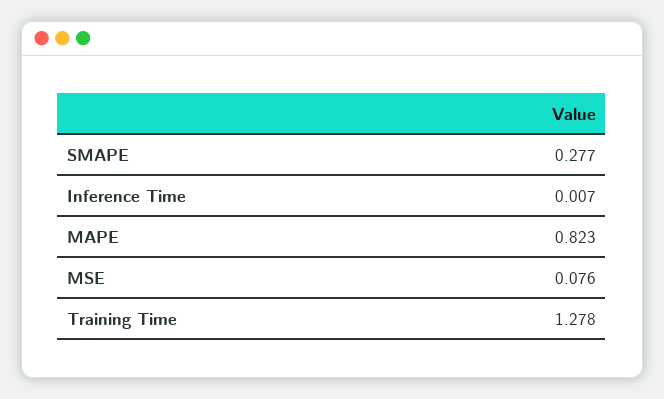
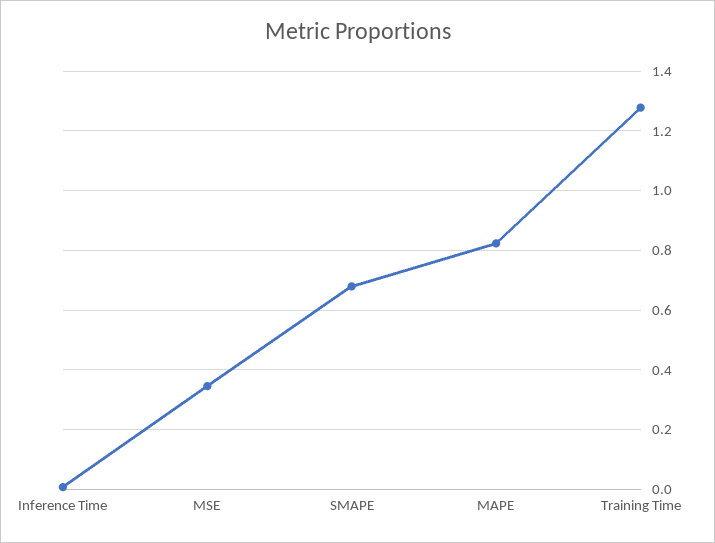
SMAPE: 0.277 -> 0.675
MSE: 0.076 -> 0.35

